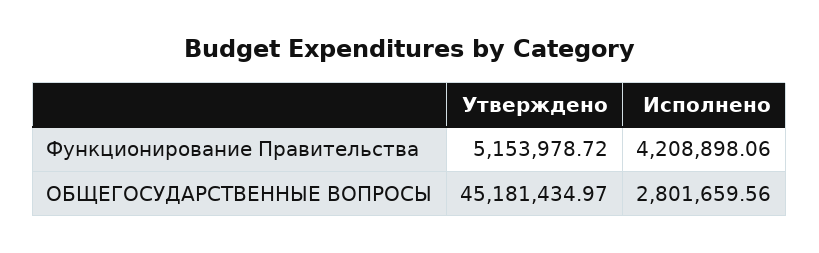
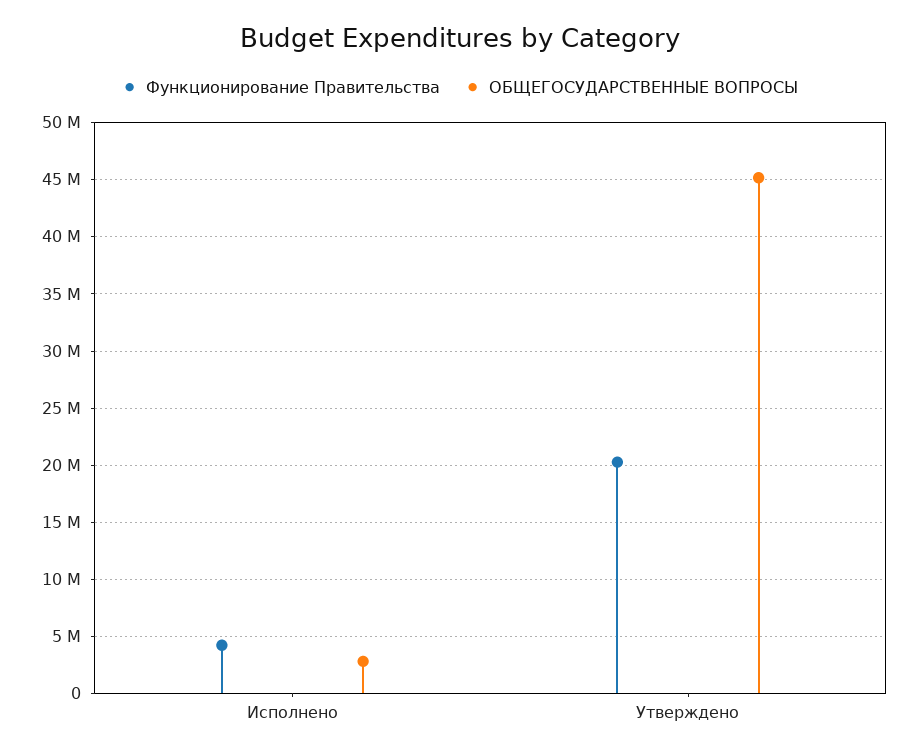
Функционирование Правительства, Утверждено: 5153978.72 -> 20000000

